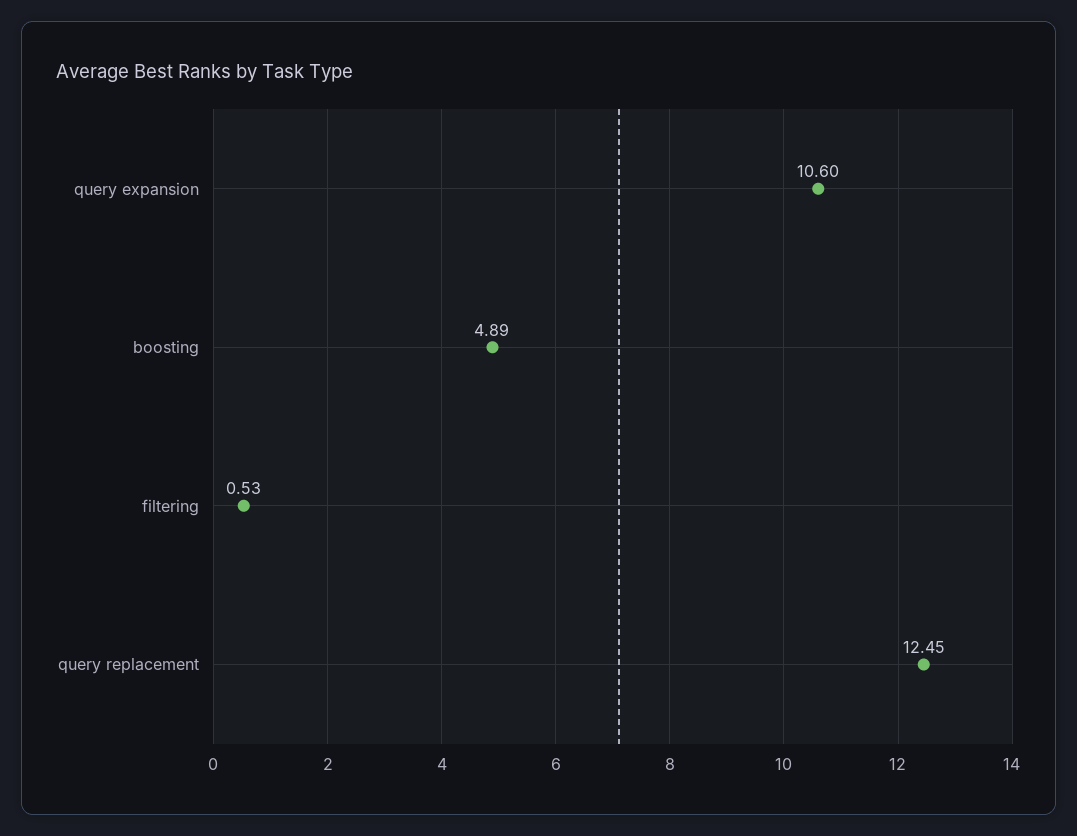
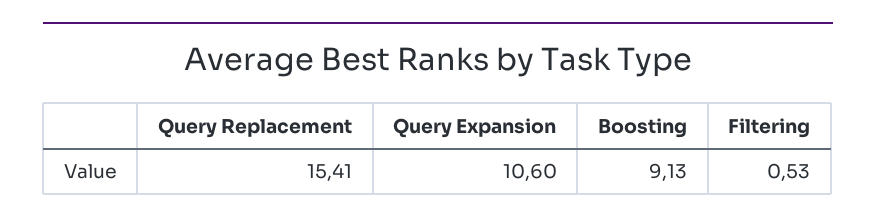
boosting: 4.89 -> 9.13
query replacement: 12.45 -> 15.41

